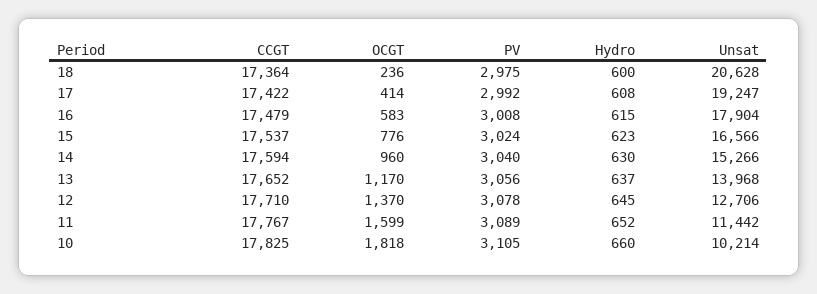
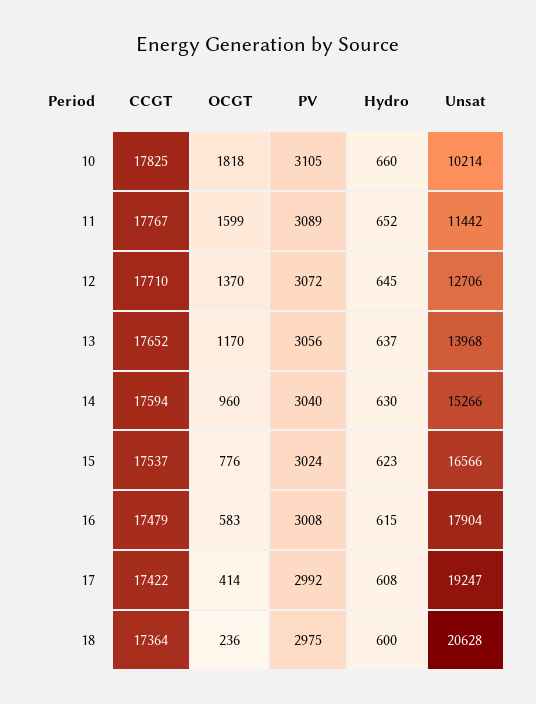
PV, 12: 3078 -> 3072

